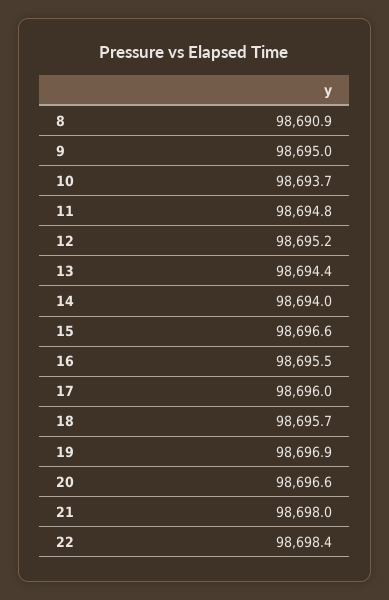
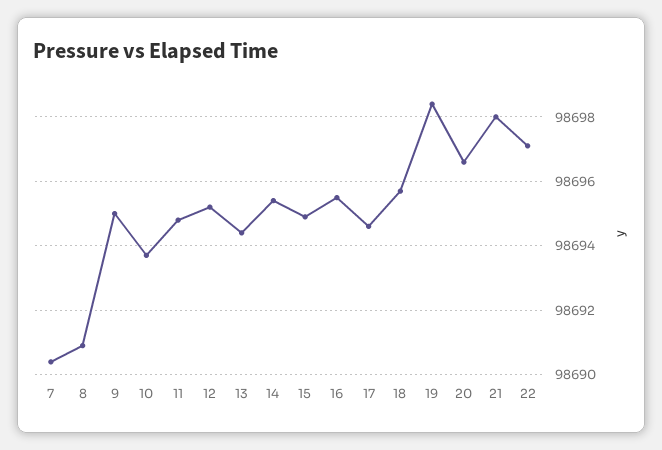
14: 98694 -> 98695.5
15: 98696.6 -> 98695
17: 98696 -> 98694.5
19: 98696.9 -> 98698.5
22: 98698.4 -> 98697
7: none -> 98690.5

